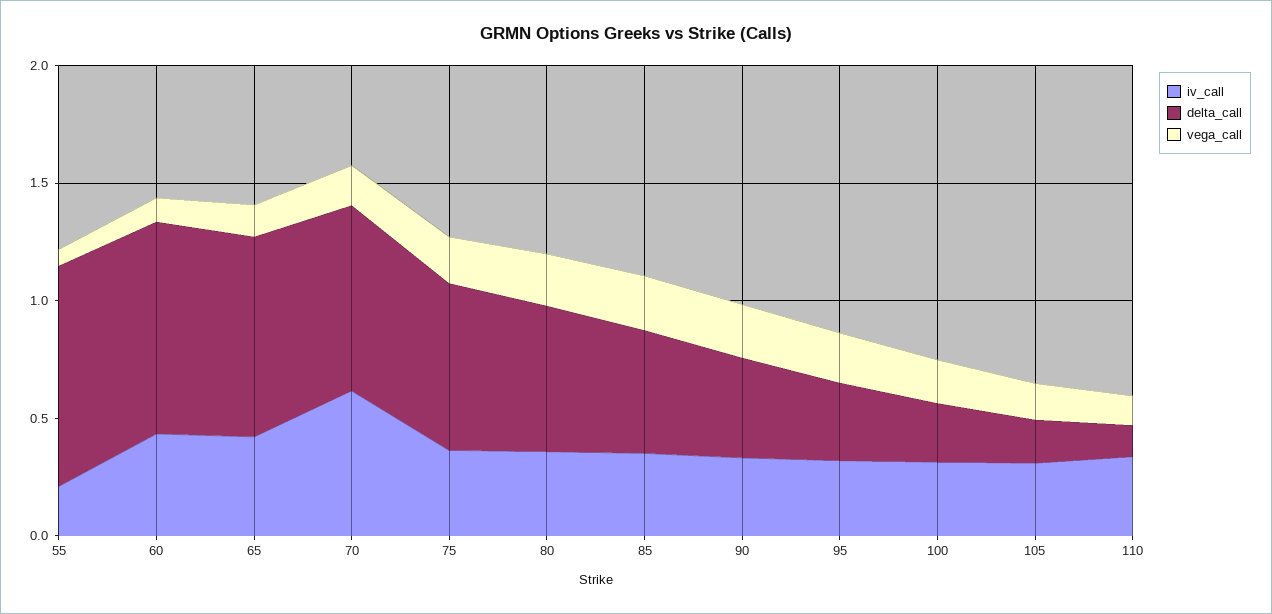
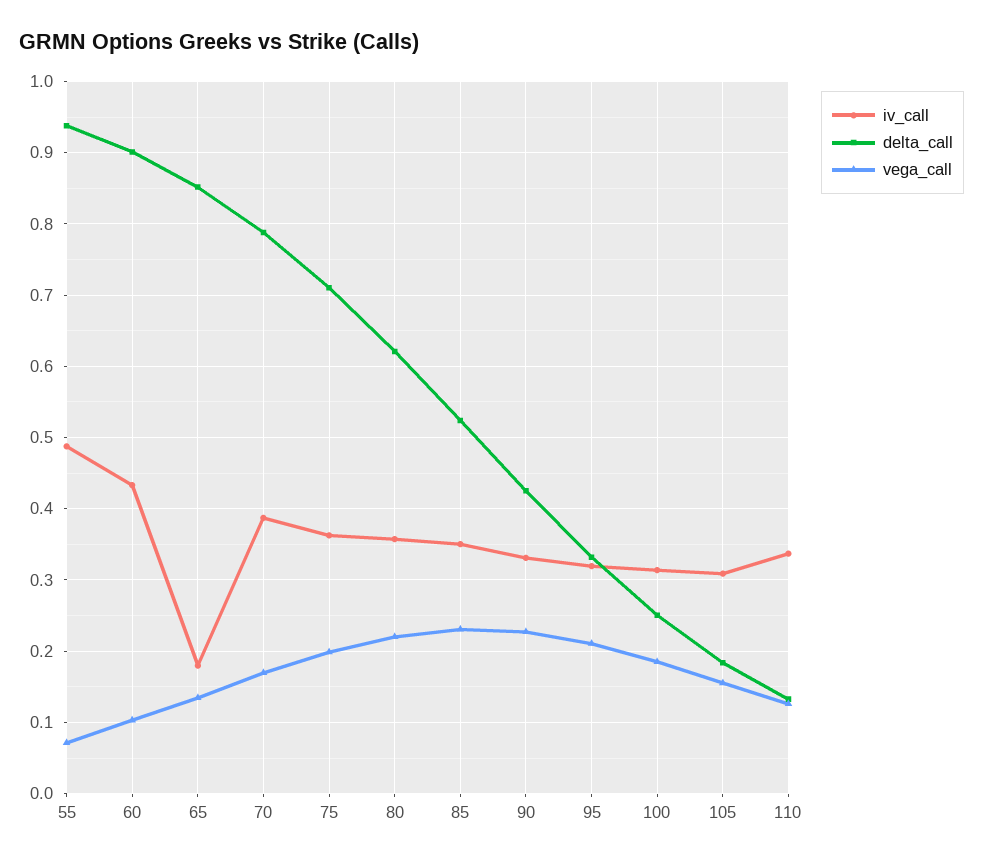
iv_call, 55: 0.2 -> 0.49
iv_call, 65: 0.4 -> 0.18
iv_call, 70: 0.6 -> 0.39

